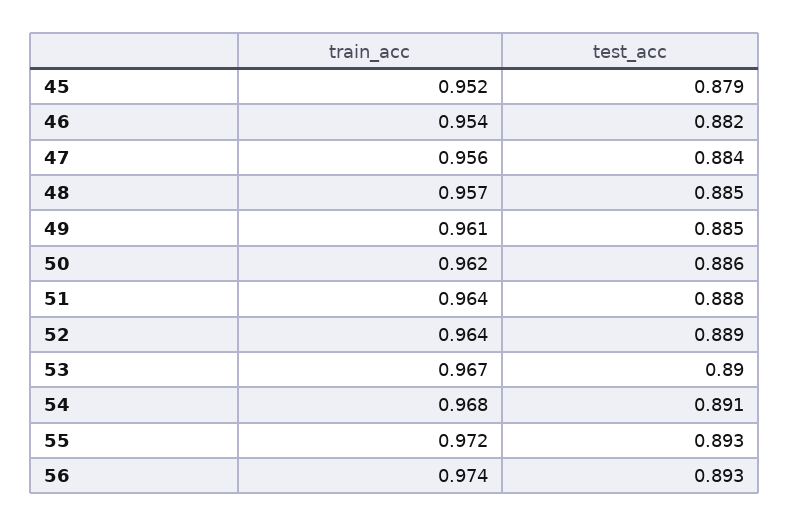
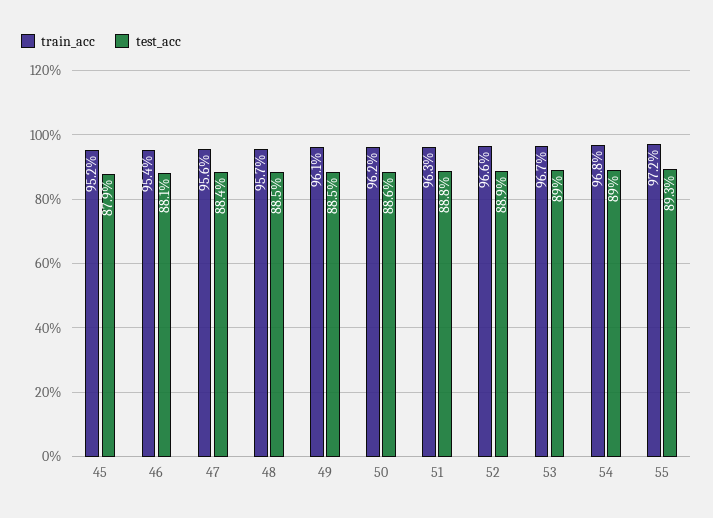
test_acc, 46: 0.882 -> 0.881
train_acc, 51: 0.964 -> 0.963
train_acc, 52: 0.964 -> 0.966
test_acc, 54: 0.891 -> 0.89
train_acc, 56: 0.974 -> none
test_acc, 56: 0.893 -> none

